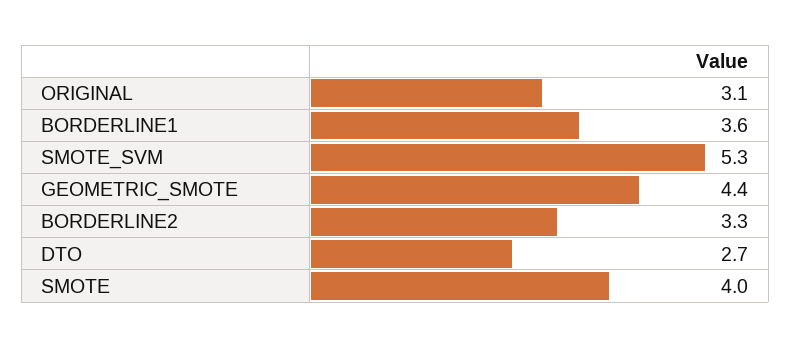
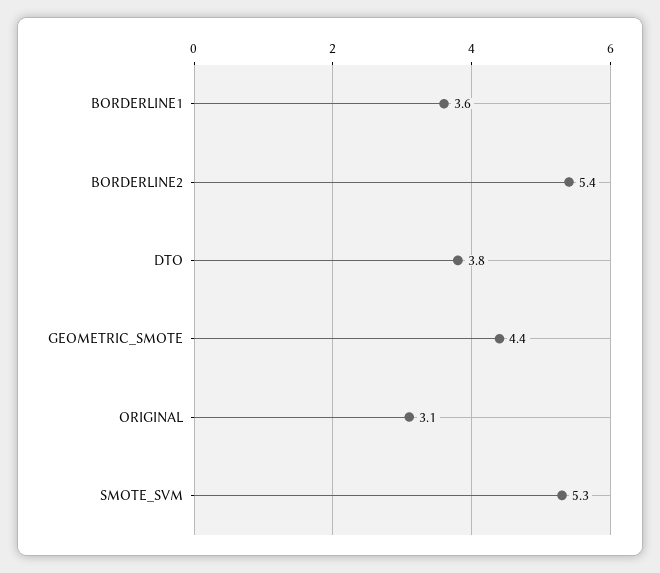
BORDERLINE2: 3.3 -> 5.4
DTO: 2.7 -> 3.8
SMOTE: 4 -> none

